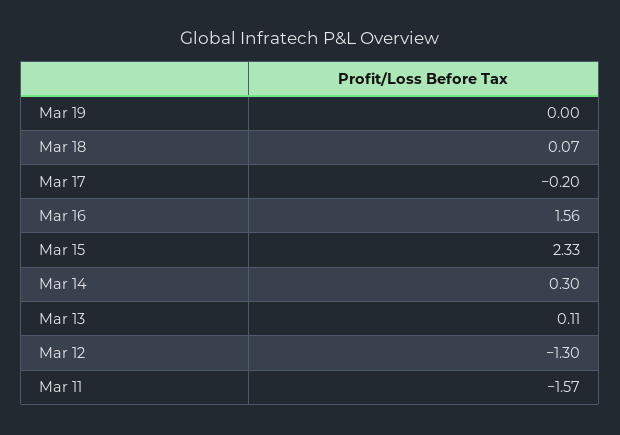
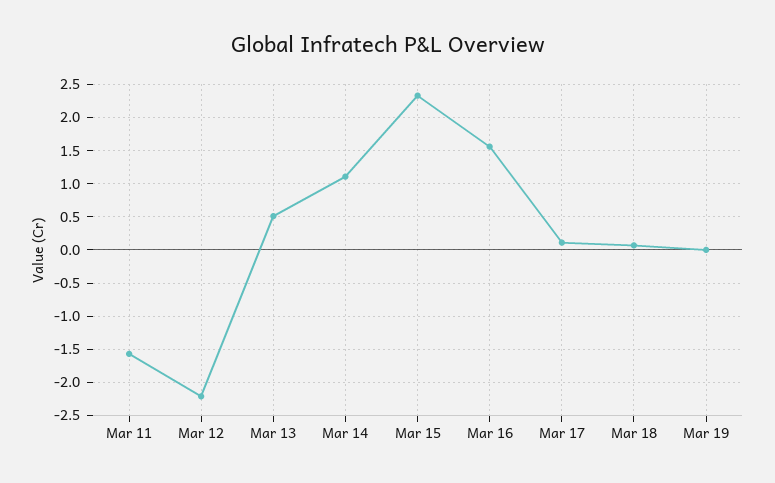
Mar 17: -0.2 -> 0.1
Mar 14: 0.3 -> 1.1
Mar 13: 0.11 -> 0.5
Mar 12: -1.3 -> -2.2

